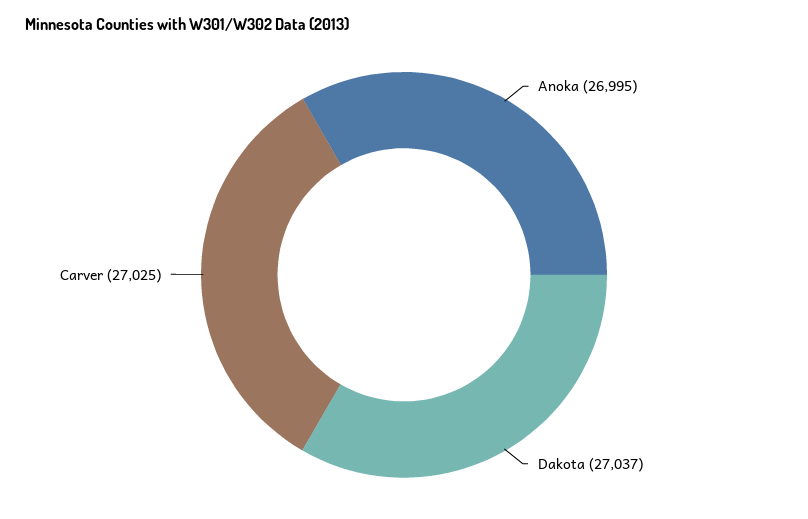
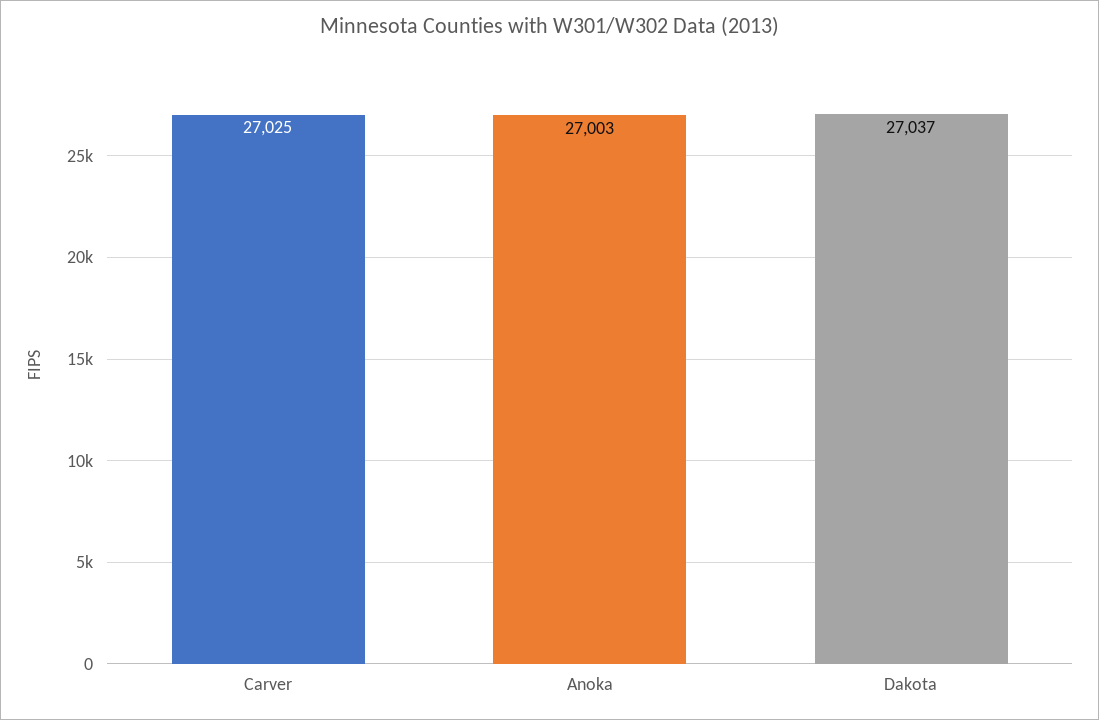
Anoka: 26995 -> 27003

